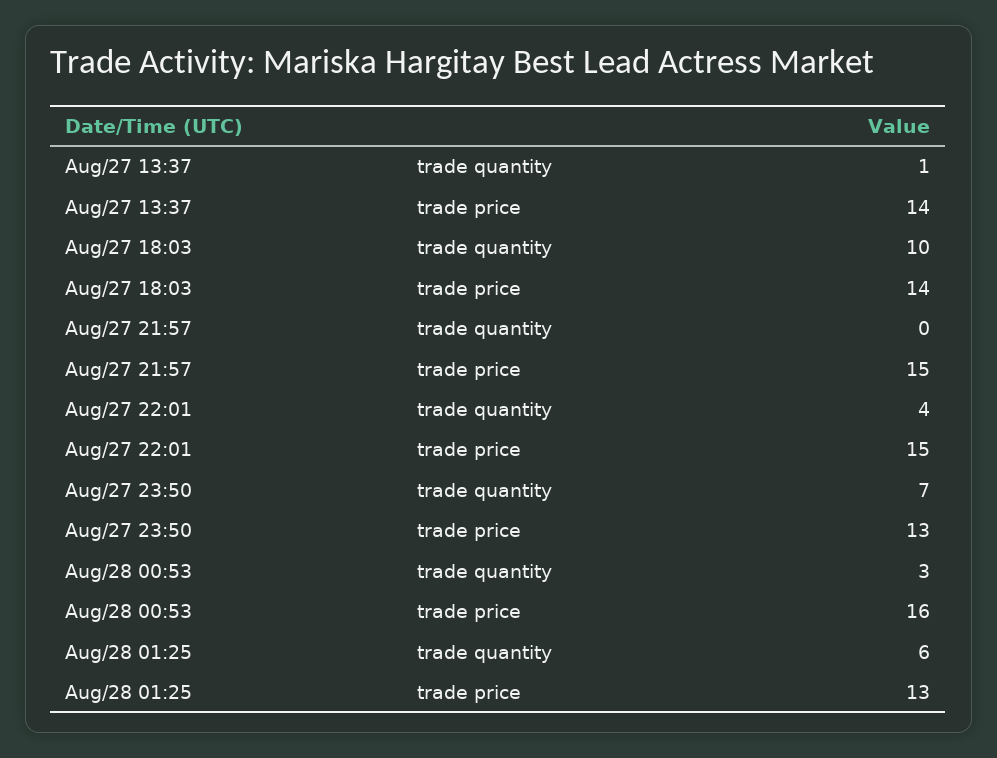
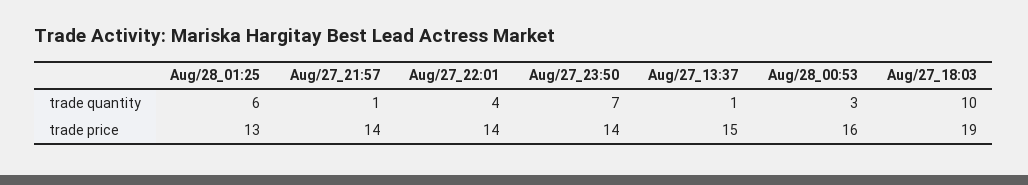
Aug/27 13:37, trade price: 14 -> 15
Aug/27 18:03, trade price: 14 -> 19
Aug/27 21:57, trade quantity: 0 -> 1
Aug/27 21:57, trade price: 15 -> 14
Aug/27 22:01, trade price: 15 -> 14
Aug/27 23:50, trade price: 13 -> 14

